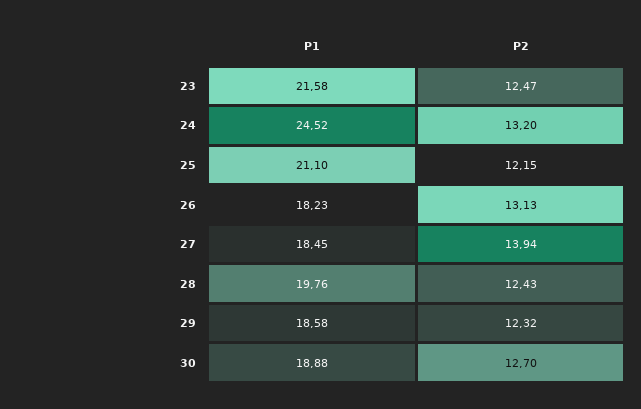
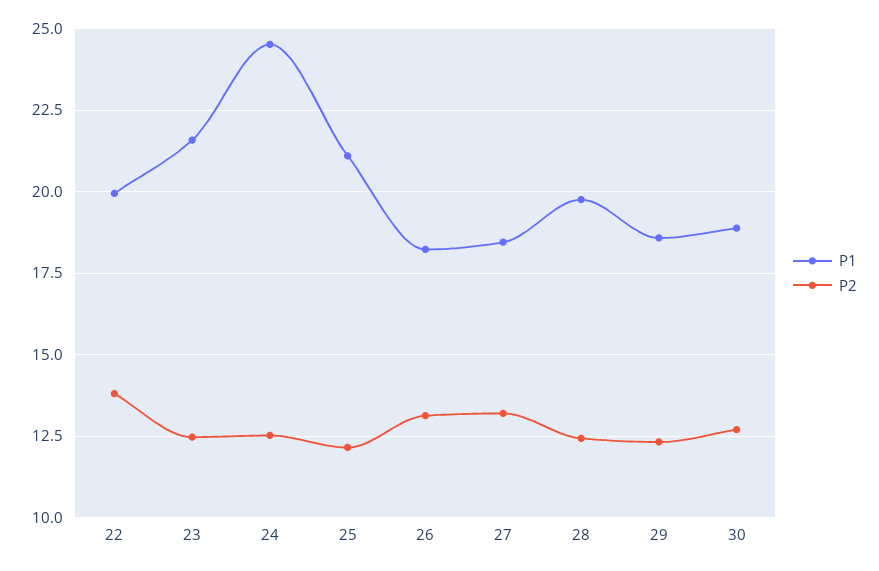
P2, 24: 13.2 -> 12.5
P2, 27: 13.94 -> 13.25
P1, 22: none -> 20
P2, 22: none -> 13.75

